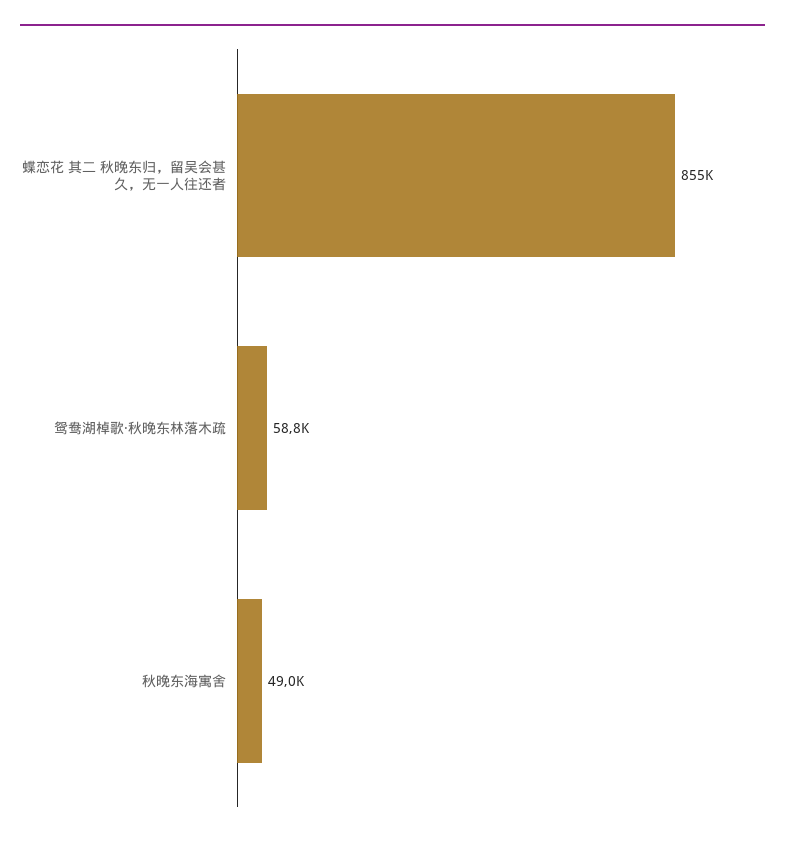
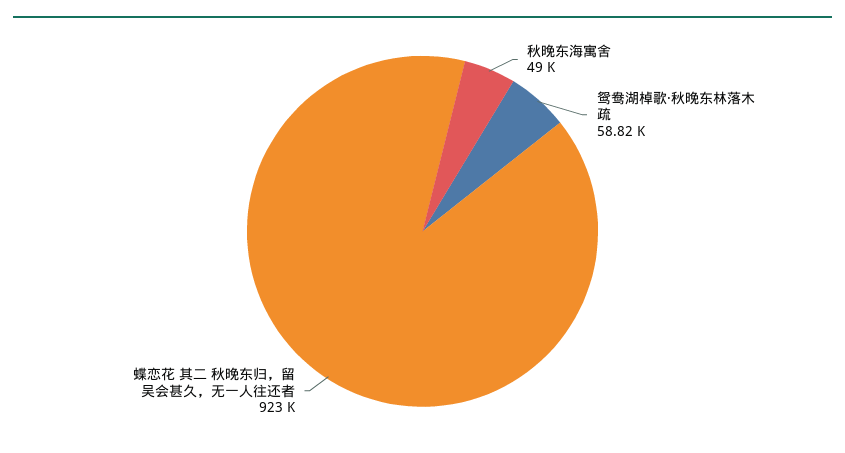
蝶恋花 其二 秋晚东归，留吴会甚久，无一人往还者: 855000 -> 923000

